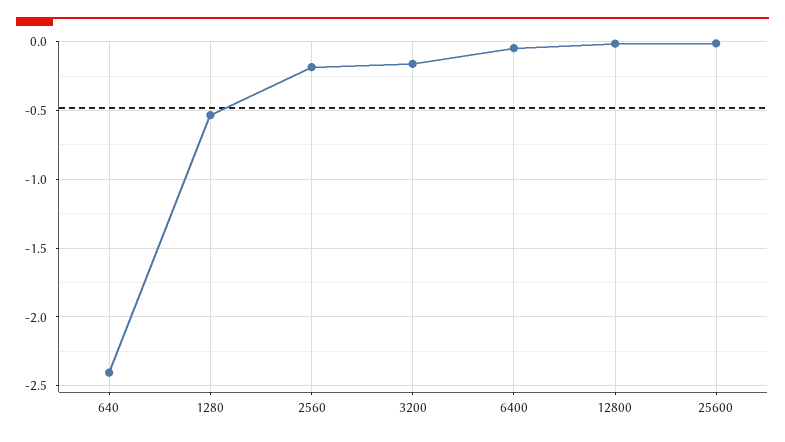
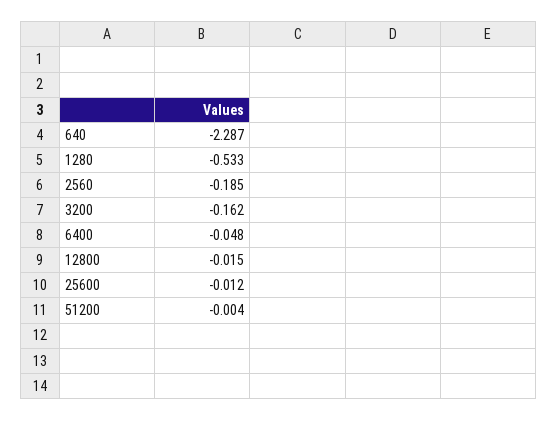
640: -2.4 -> -2.287
51200: none -> -0.004

